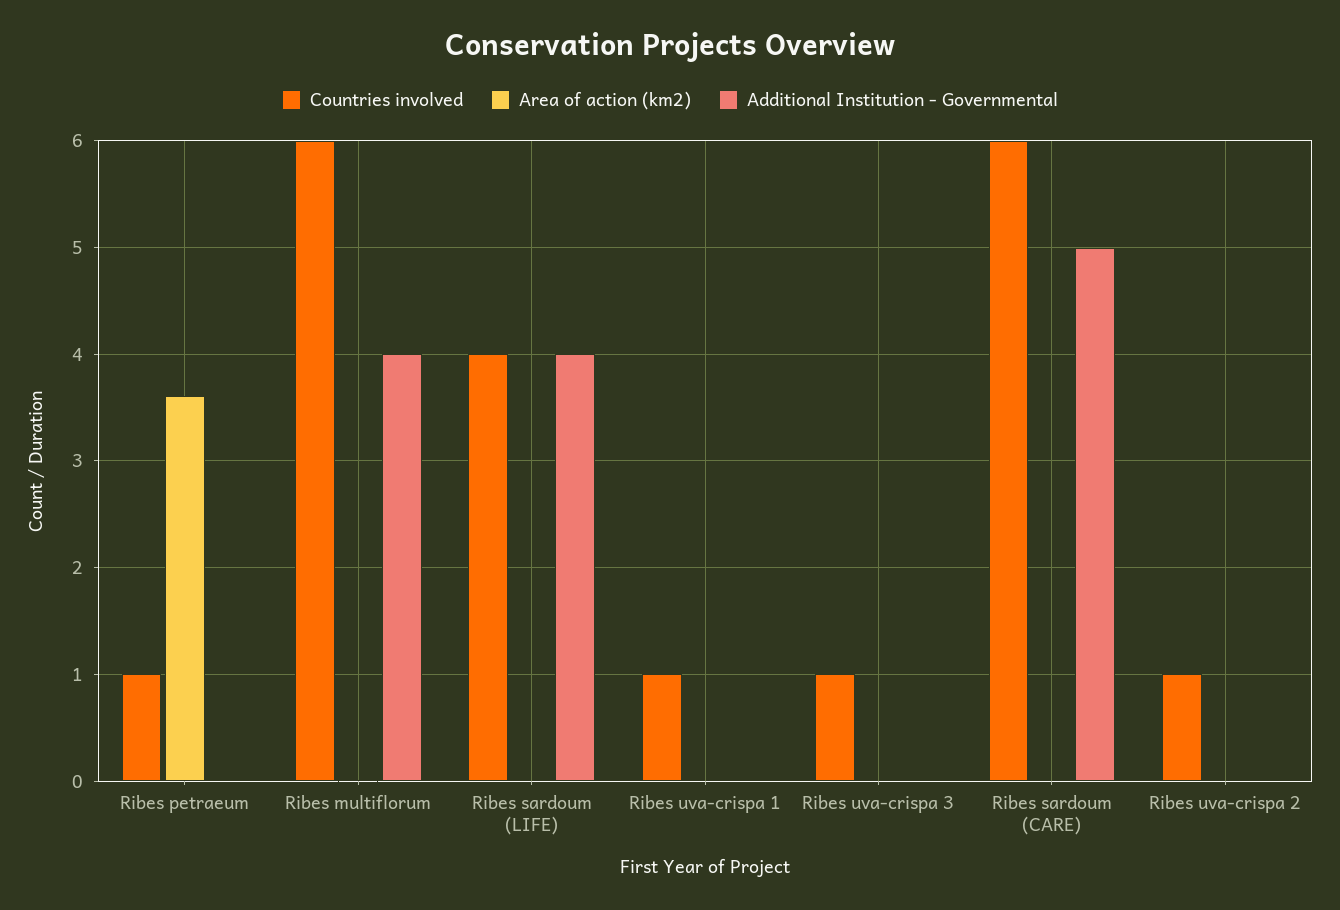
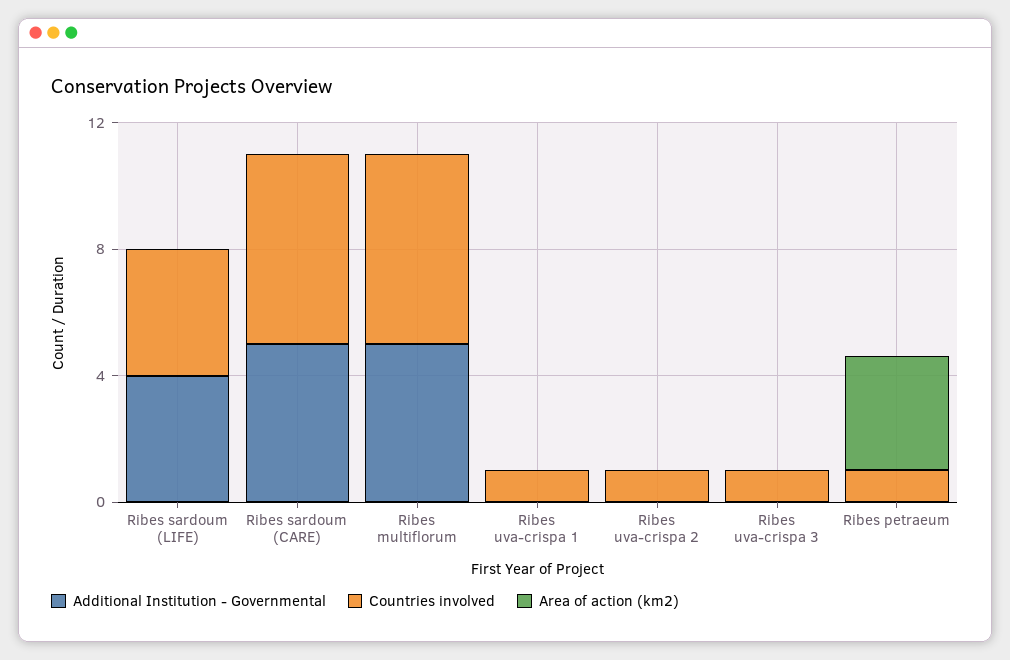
Additional Institution - Governmental, Ribes multiflorum: 4 -> 5

